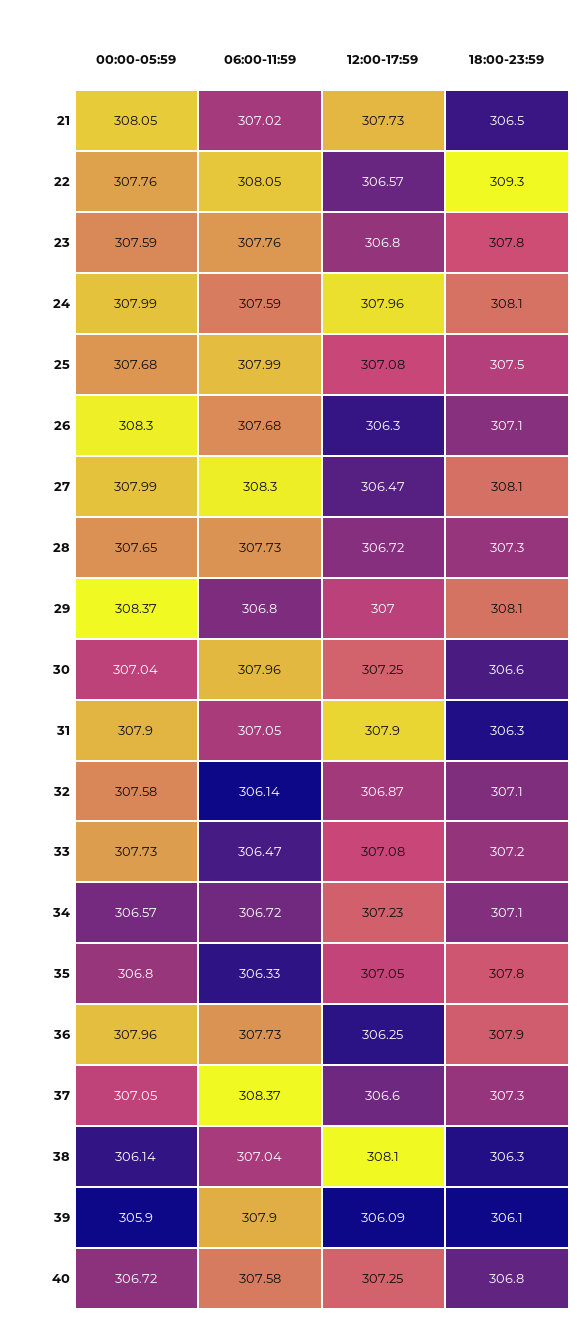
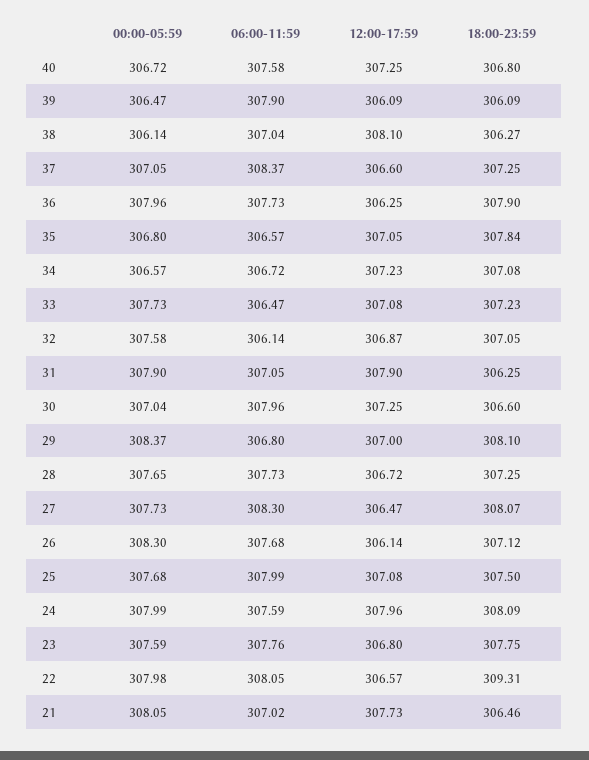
00:00-05:59, 22: 307.76 -> 307.98
12:00-17:59, 26: 306.3 -> 306.14
00:00-05:59, 27: 307.99 -> 307.73
06:00-11:59, 35: 306.33 -> 306.57
00:00-05:59, 39: 305.9 -> 306.47

